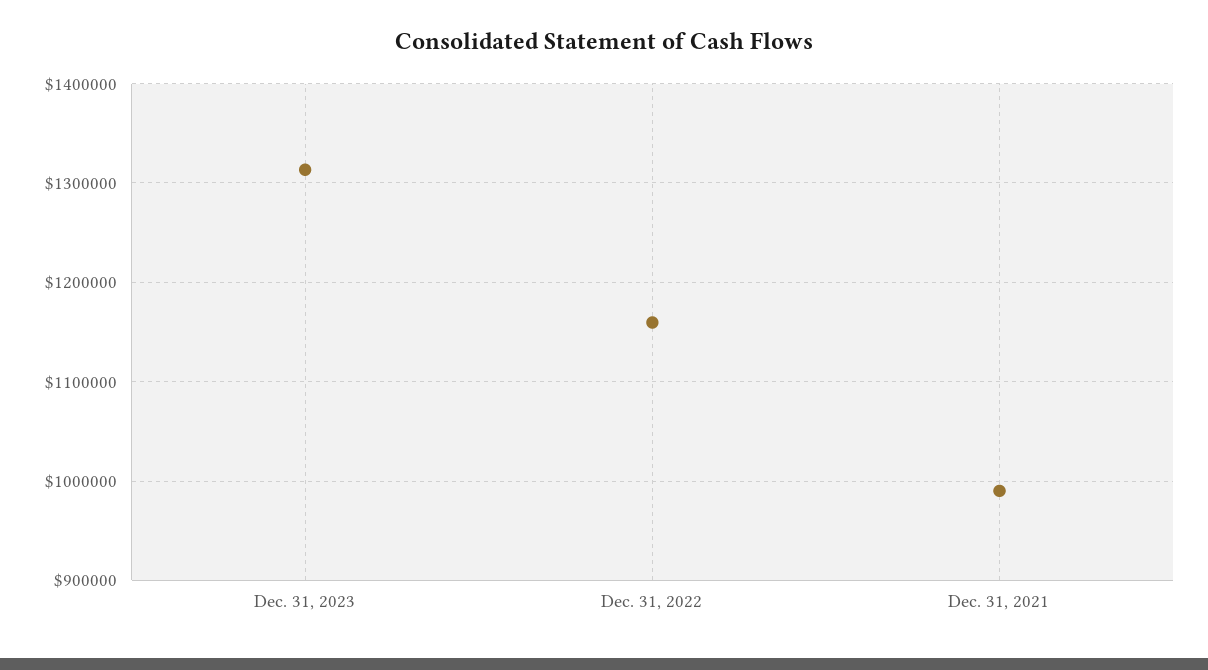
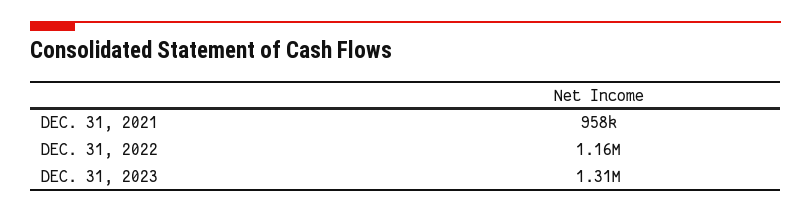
Dec. 31, 2021: 990000 -> 958000

